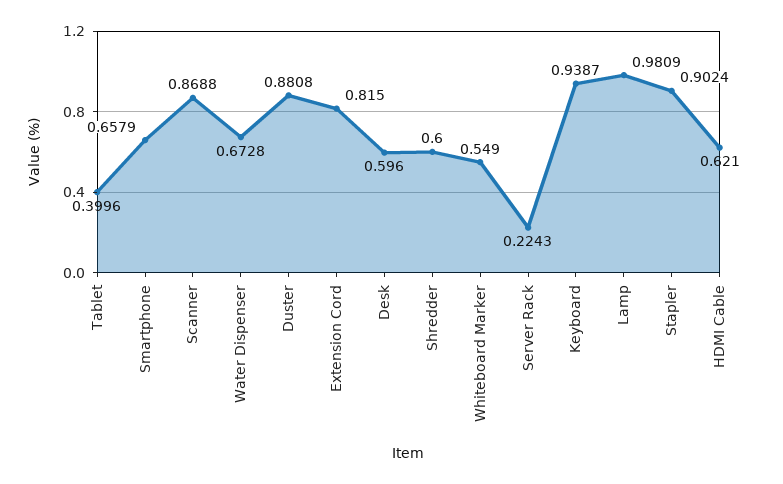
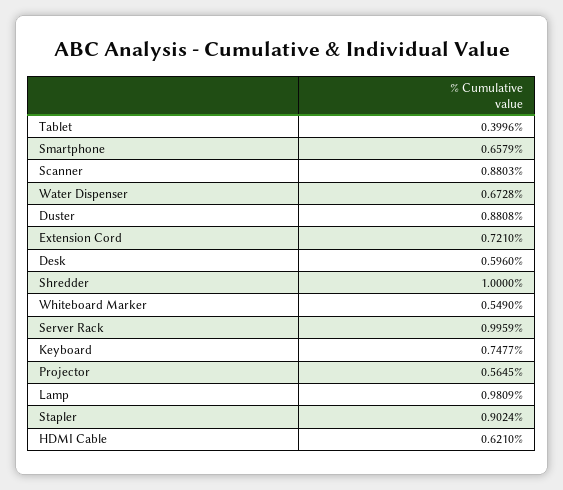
Scanner: 0.8688 -> 0.8803
Extension Cord: 0.815 -> 0.721
Shredder: 0.6 -> 1
Server Rack: 0.2243 -> 0.9959
Keyboard: 0.9387 -> 0.7477
Projector: none -> 0.5645

